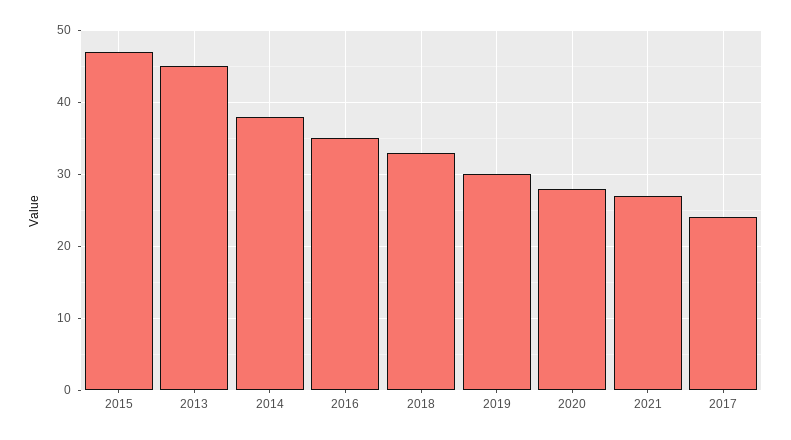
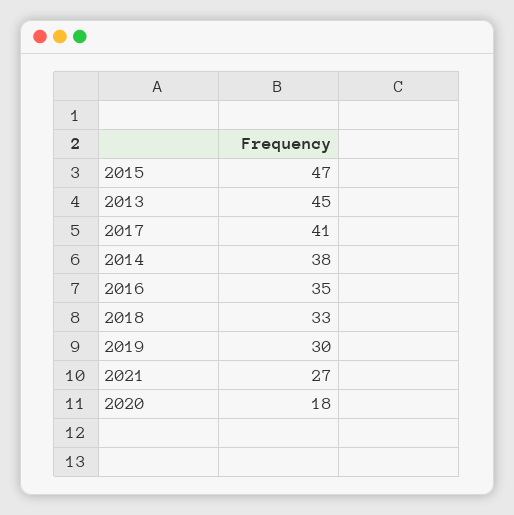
2020: 28 -> 18
2017: 24 -> 41

